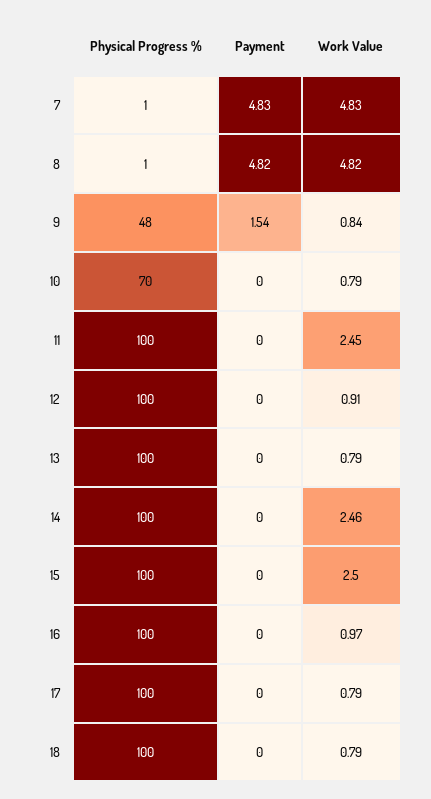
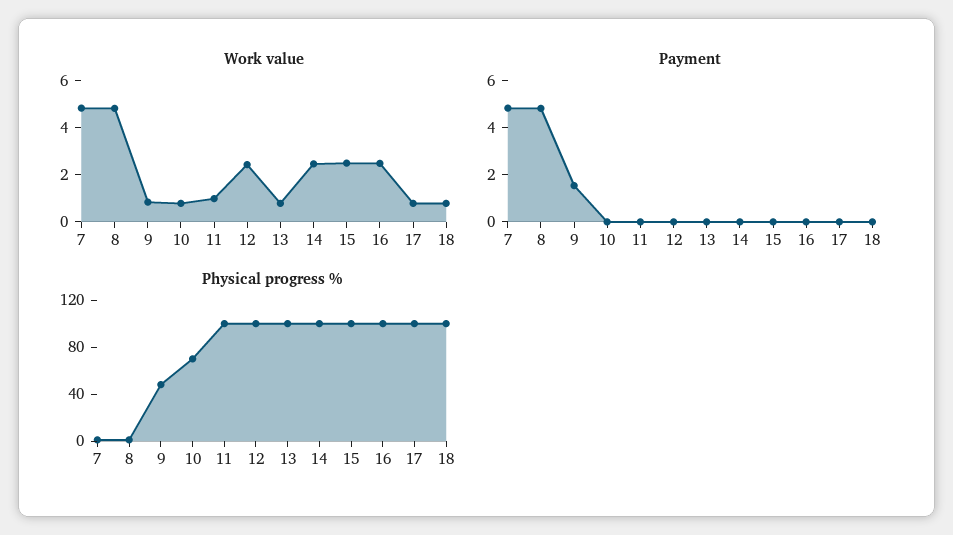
Work Value, 11: 2.45 -> 1
Work Value, 12: 0.91 -> 2.5
Work Value, 16: 0.97 -> 2.5

